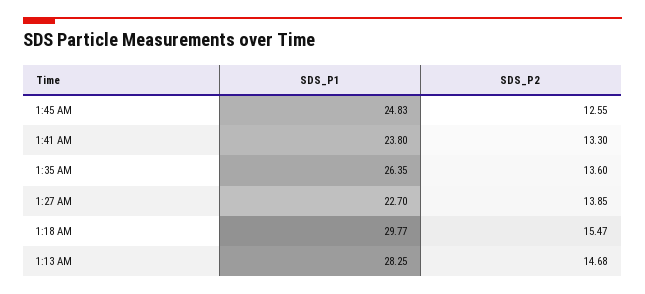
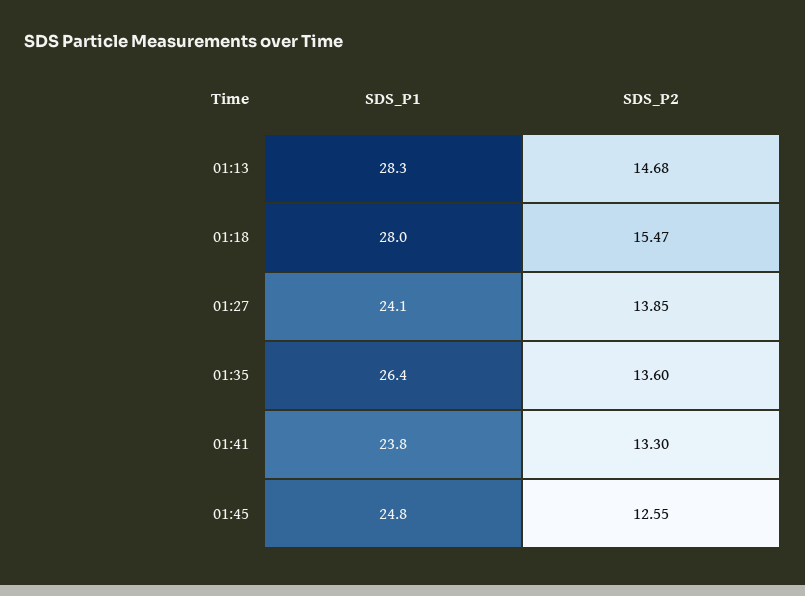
SDS_P1, 1:27 AM: 22.7 -> 24.1
SDS_P1, 1:18 AM: 29.77 -> 28

